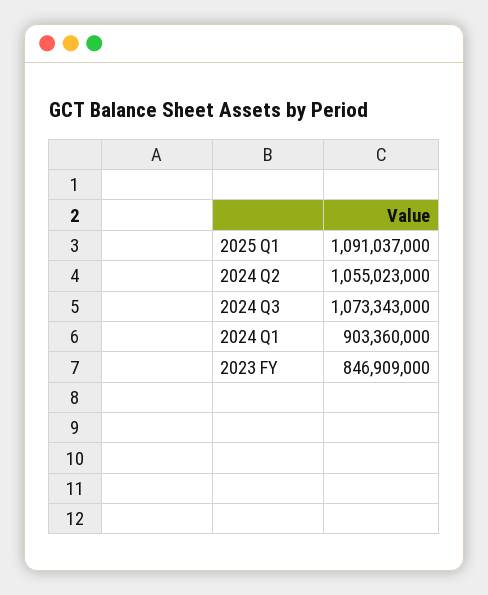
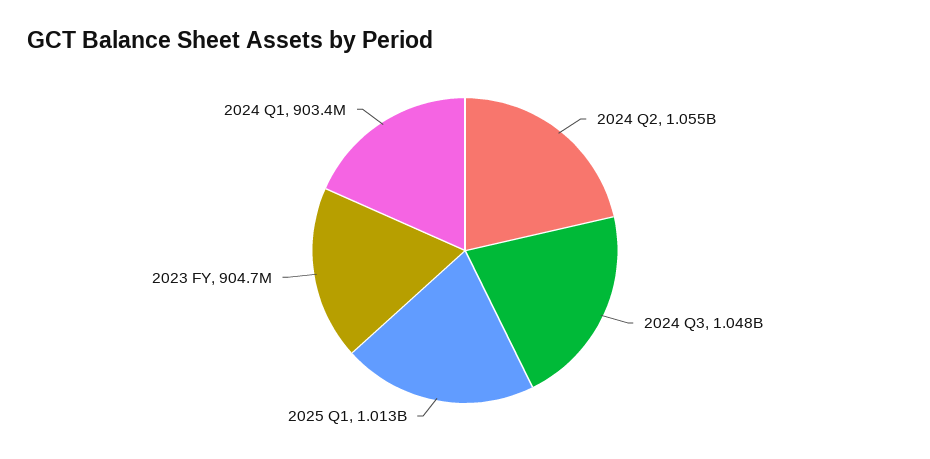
2025 Q1: 1091037000 -> 1013000000
2024 Q3: 1073343000 -> 1048000000
2023 FY: 846909000 -> 904700000

